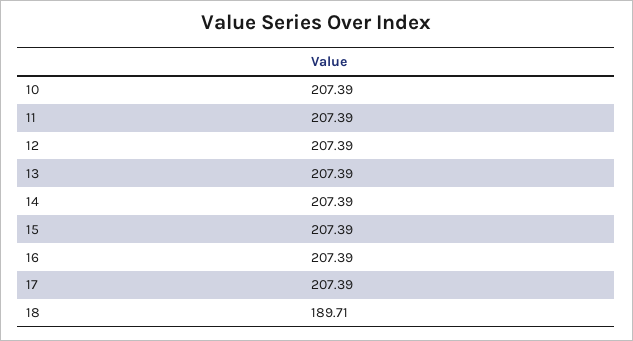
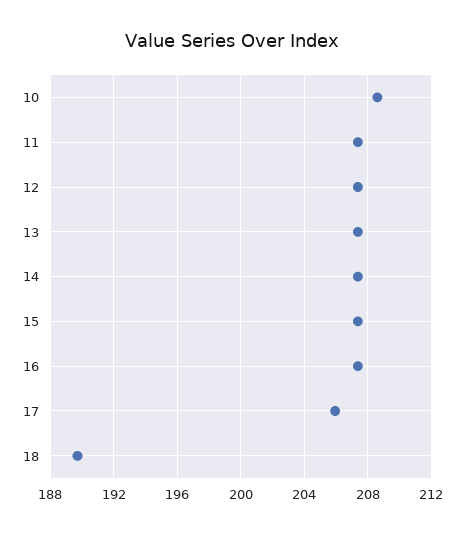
10: 207.39 -> 208.5
17: 207.39 -> 206

